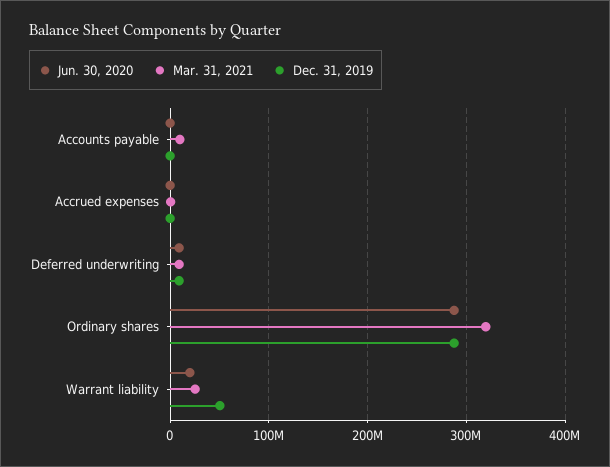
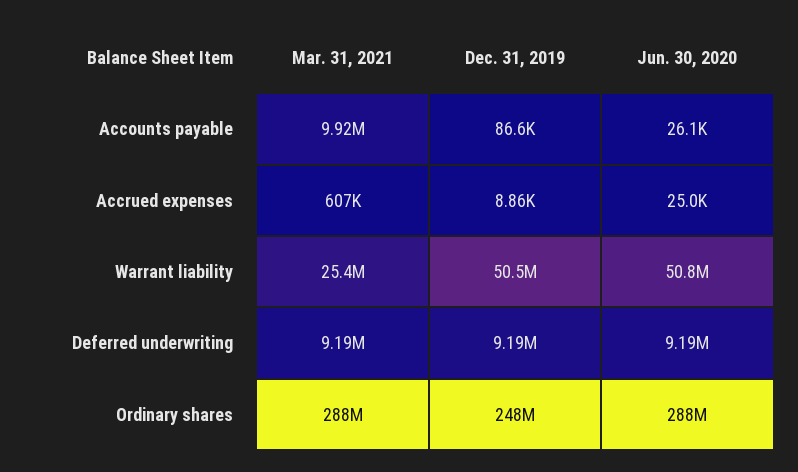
Mar. 31, 2021, Ordinary shares: 320000000 -> 288000000
Dec. 31, 2019, Ordinary shares: 290000000 -> 248000000
Jun. 30, 2020, Warrant liability: 20000000 -> 50800000

